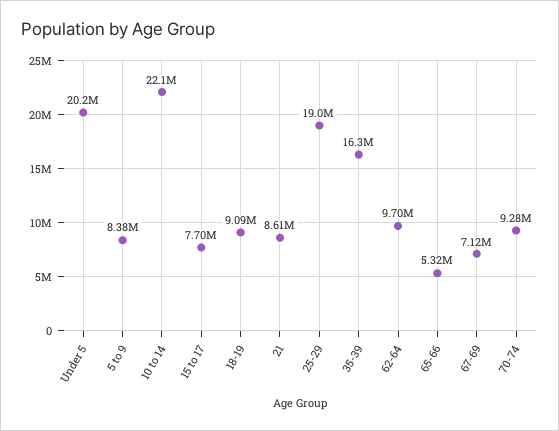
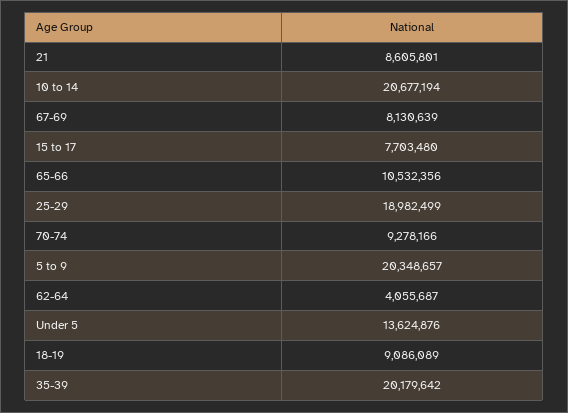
Under 5: 20200000 -> 13624876
5 to 9: 8380000 -> 20348657
10 to 14: 22100000 -> 20677194
35-39: 16300000 -> 20179642
62-64: 9700000 -> 4055687
65-66: 5320000 -> 10532356
67-69: 7120000 -> 8130639

